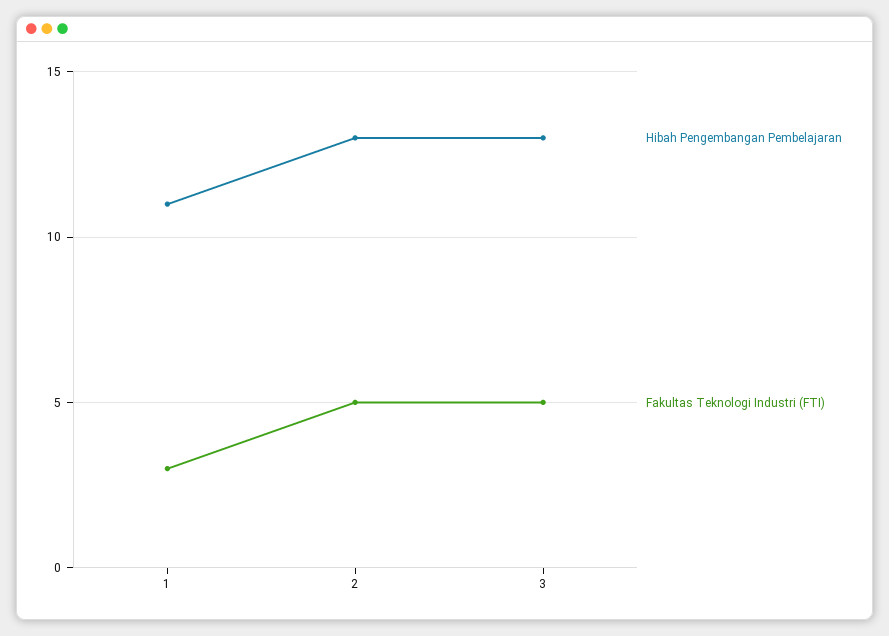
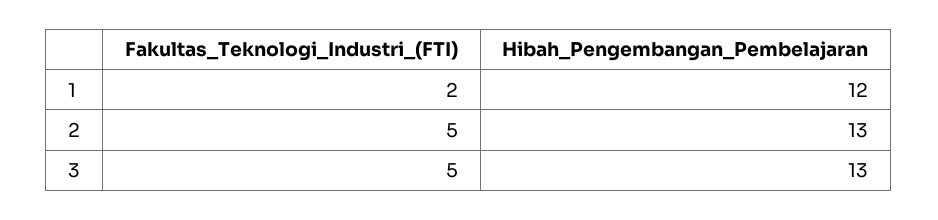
Hibah Pengembangan Pembelajaran, 1: 11 -> 12
Fakultas Teknologi Industri (FTI), 1: 3 -> 2

